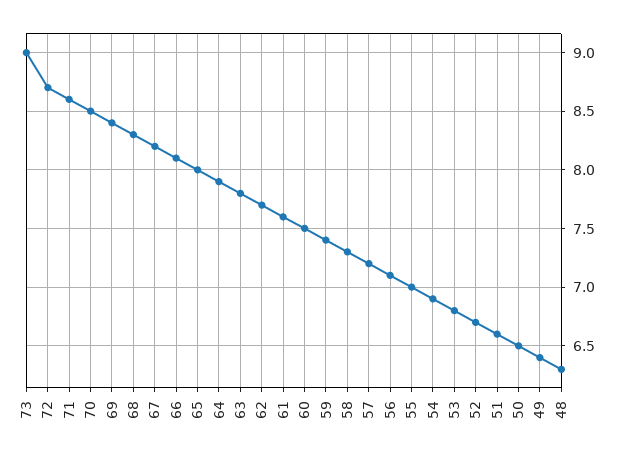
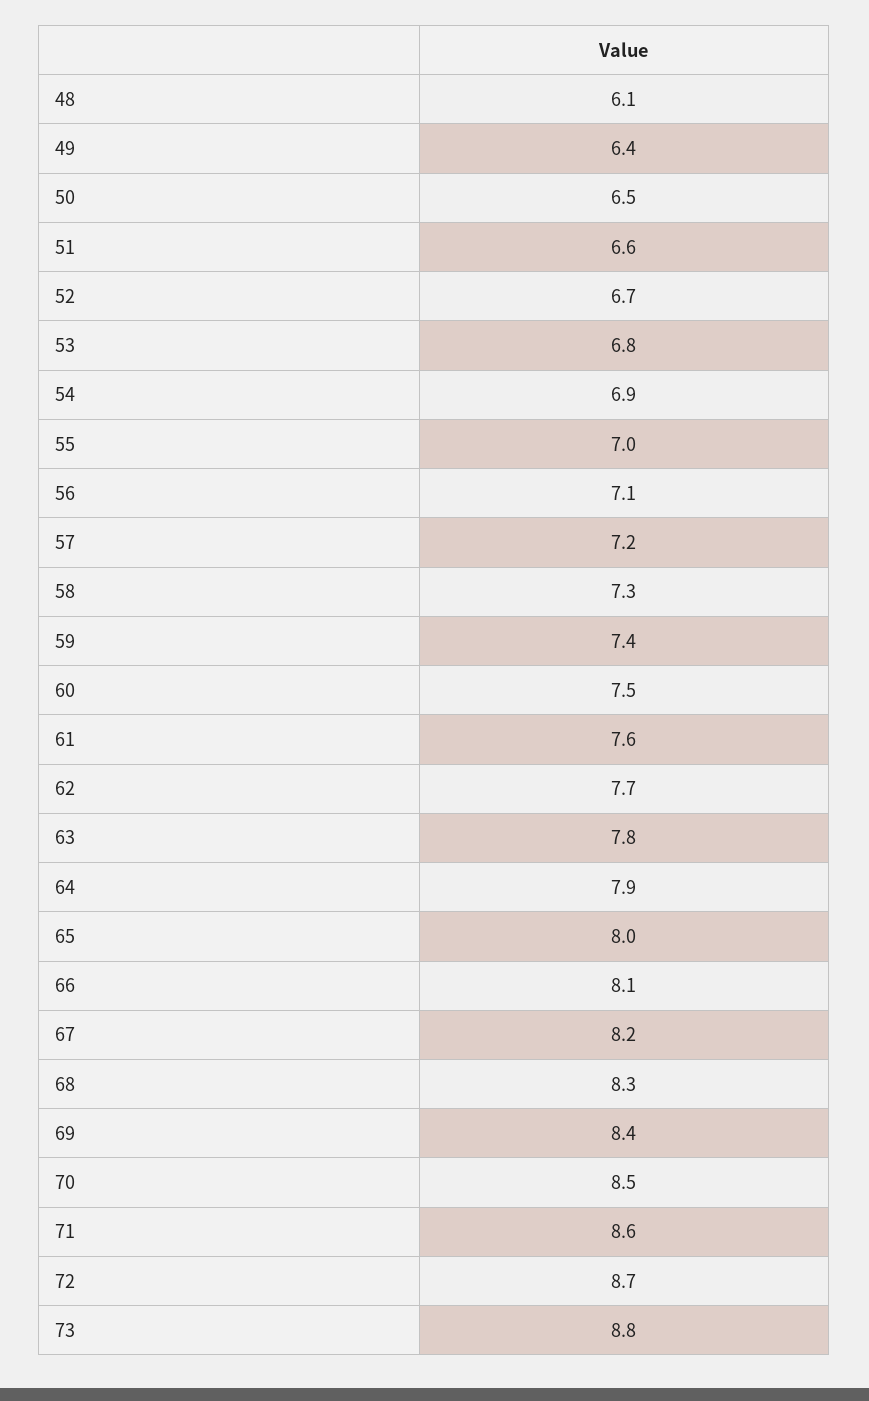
73: 9 -> 8.8
48: 6.3 -> 6.1

